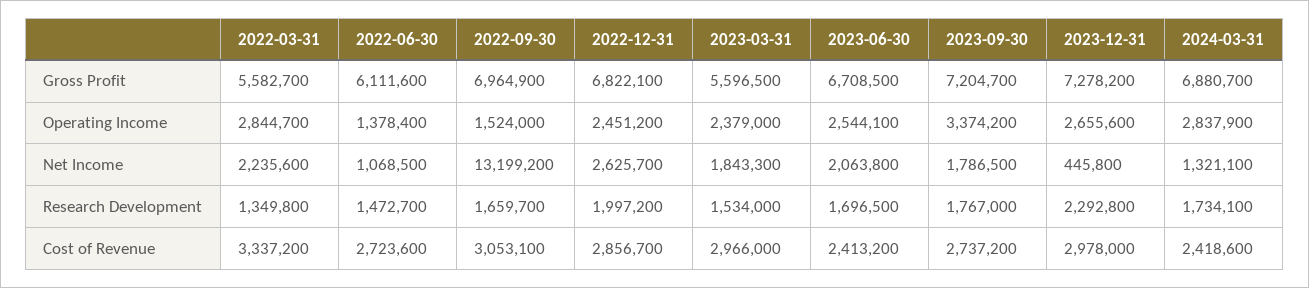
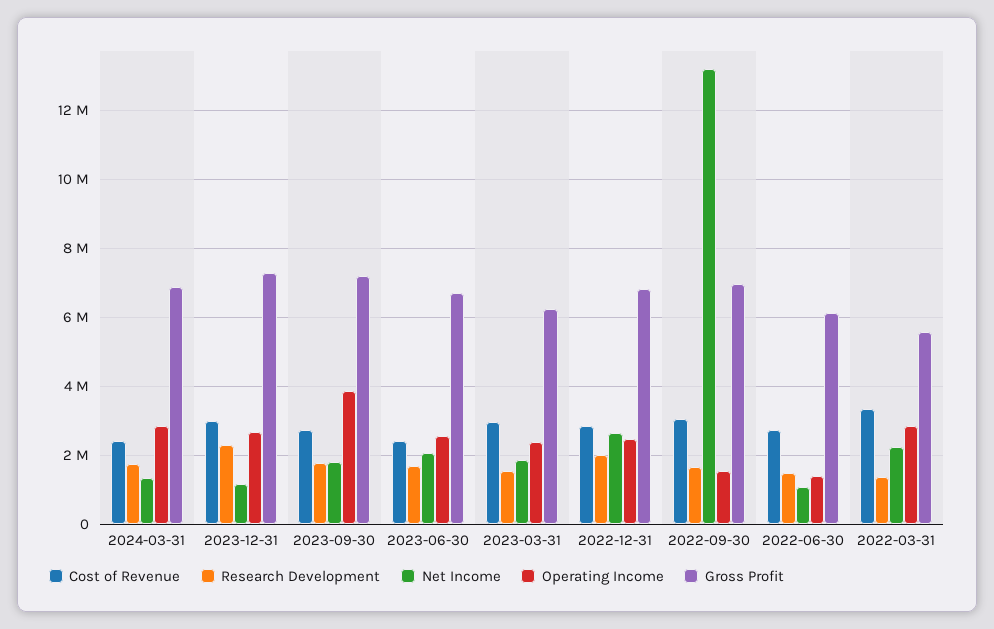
Gross Profit, 2023-03-31: 5596500 -> 6200000
Operating Income, 2023-09-30: 3374200 -> 3800000
Net Income, 2023-12-31: 445800 -> 1200000

